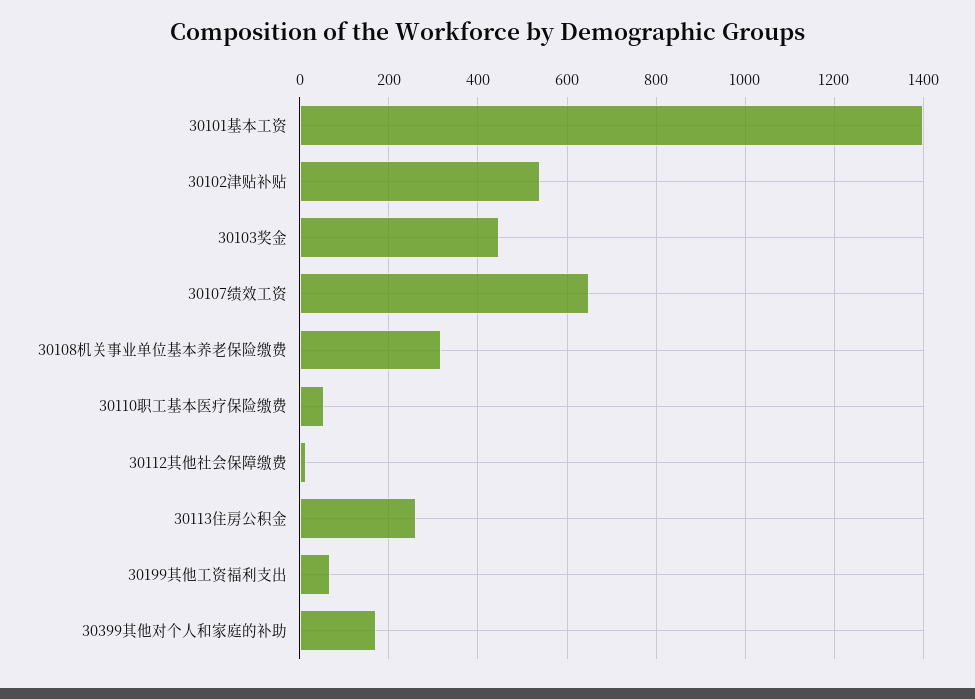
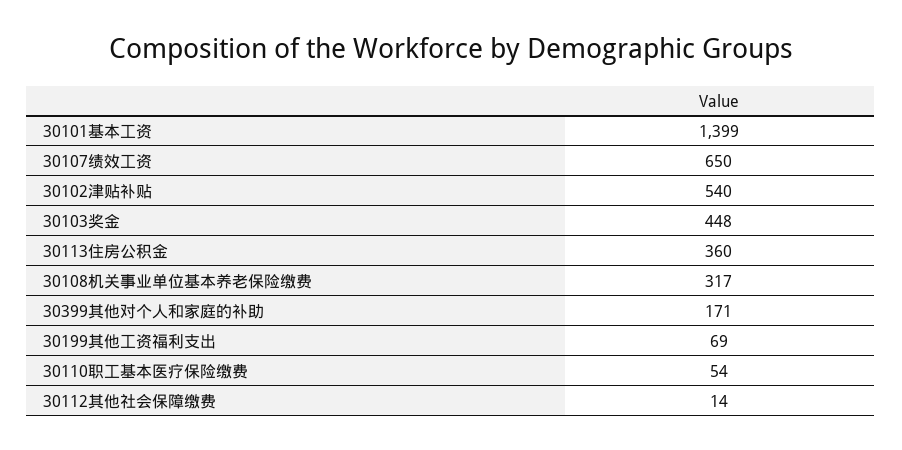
30113住房公积金: 260 -> 360

